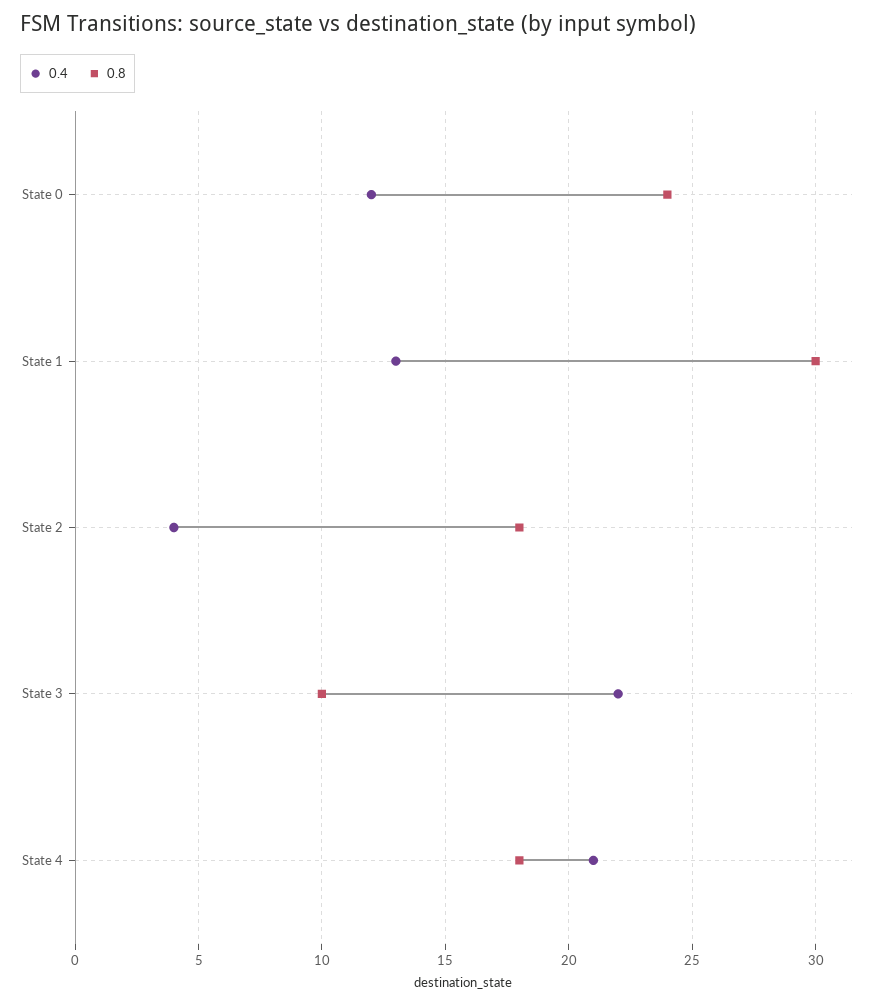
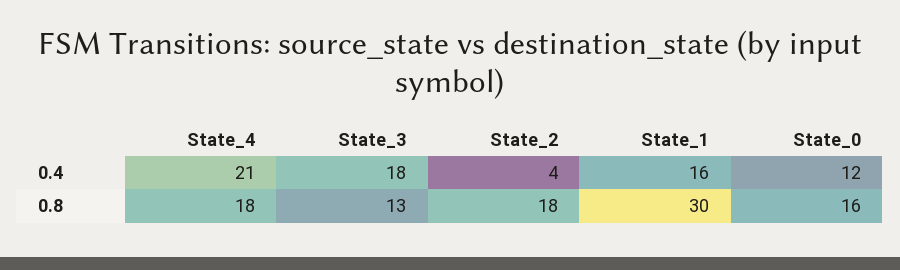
0.8, State 0: 24 -> 16
0.4, State 1: 13 -> 16
0.4, State 3: 22 -> 18
0.8, State 3: 10 -> 13

